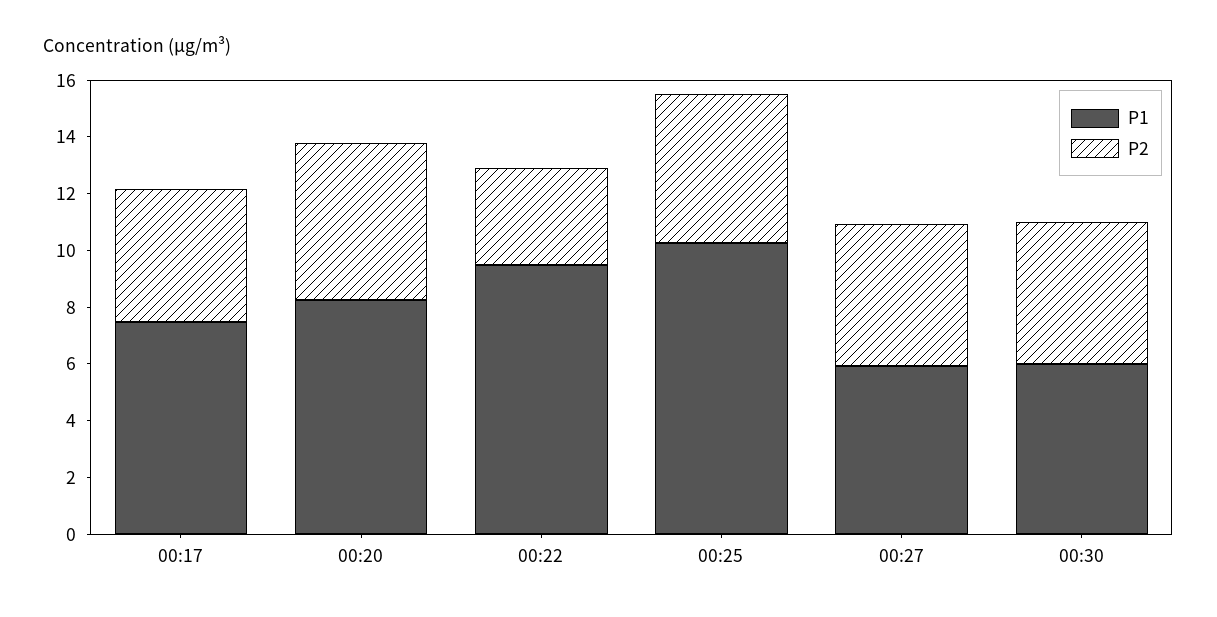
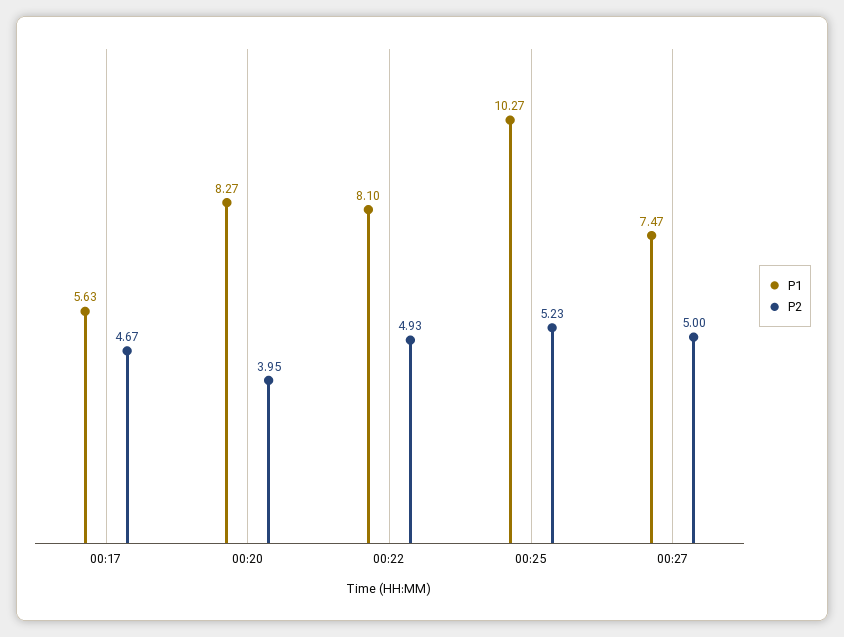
P1, 00:17: 7.5 -> 5.63
P2, 00:20: 5.5 -> 3.95
P1, 00:22: 9.5 -> 8.1
P2, 00:22: 3.5 -> 4.93
P1, 00:27: 6 -> 7.47
P1, 00:30: 6 -> none
P2, 00:30: 5 -> none

